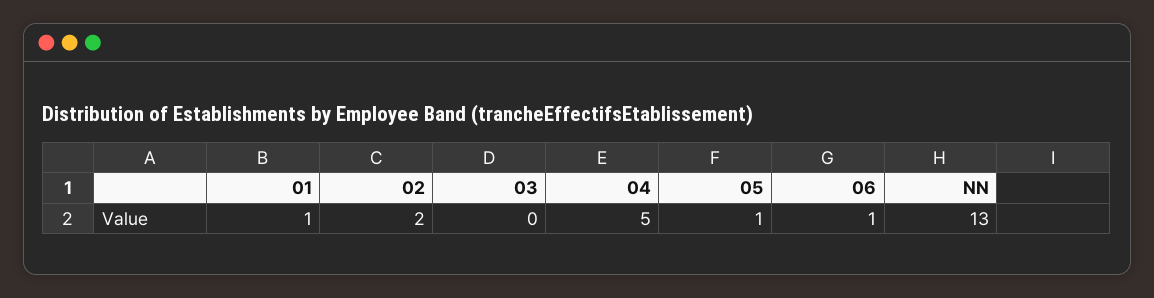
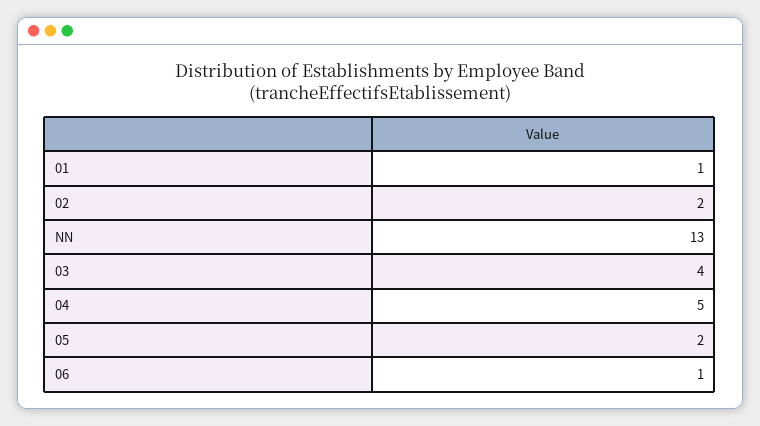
03: 0 -> 4
05: 1 -> 2

